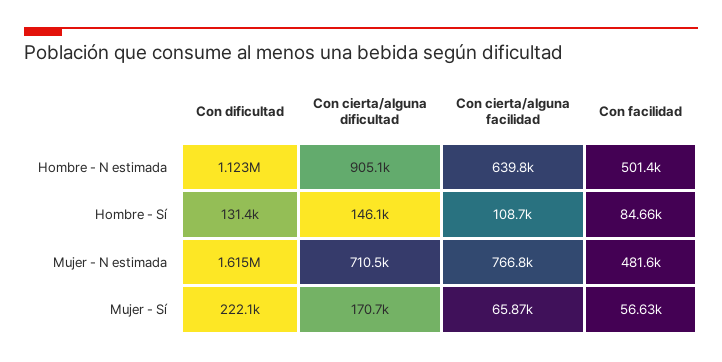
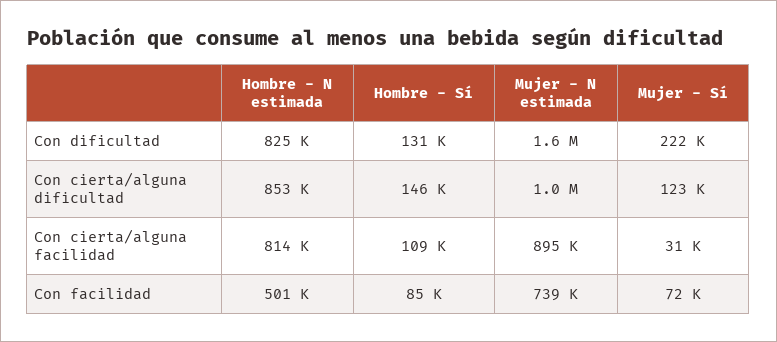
Con dificultad, Hombre - N estimada: 1123000 -> 825000
Con cierta/alguna dificultad, Hombre - N estimada: 905100 -> 853000
Con cierta/alguna facilidad, Hombre - N estimada: 639800 -> 814000
Con cierta/alguna dificultad, Mujer - N estimada: 710500 -> 1000000
Con cierta/alguna facilidad, Mujer - N estimada: 766800 -> 895000
Con facilidad, Mujer - N estimada: 481600 -> 739000
Con cierta/alguna dificultad, Mujer - Sí: 170700 -> 123000
Con cierta/alguna facilidad, Mujer - Sí: 65870 -> 31000
Con facilidad, Mujer - Sí: 56630 -> 72000

